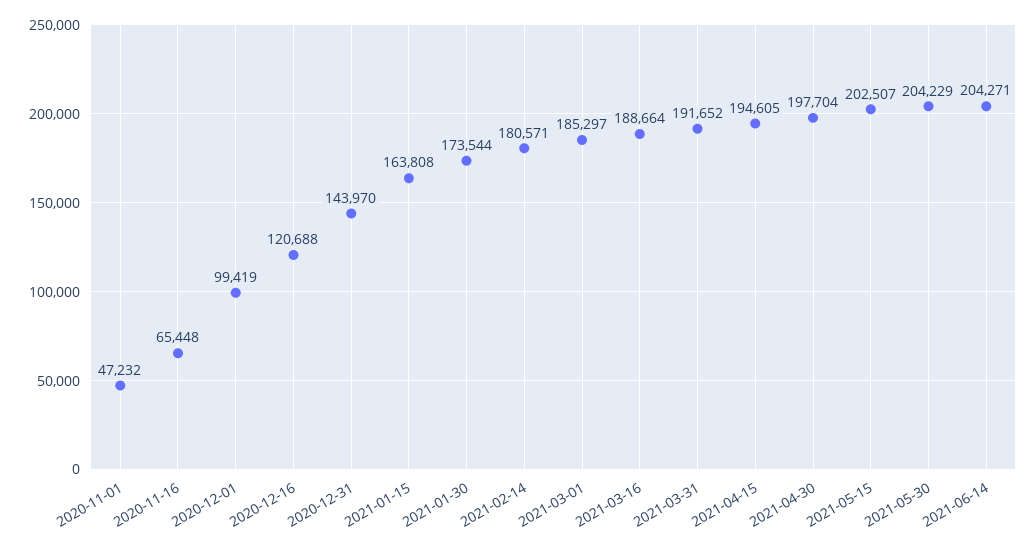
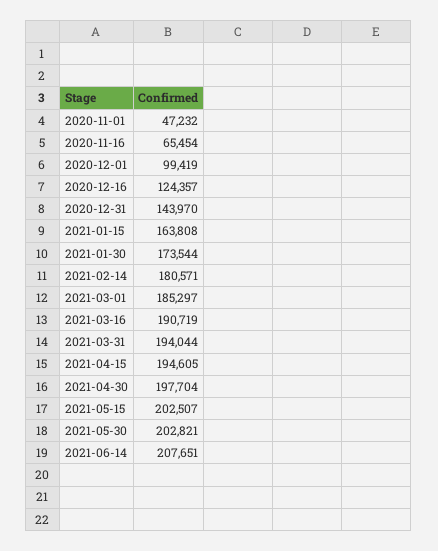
2020-11-16: 65448 -> 65454
2020-12-16: 120688 -> 124357
2021-03-16: 188664 -> 190719
2021-03-31: 191652 -> 194044
2021-05-30: 204229 -> 202821
2021-06-14: 204271 -> 207651

